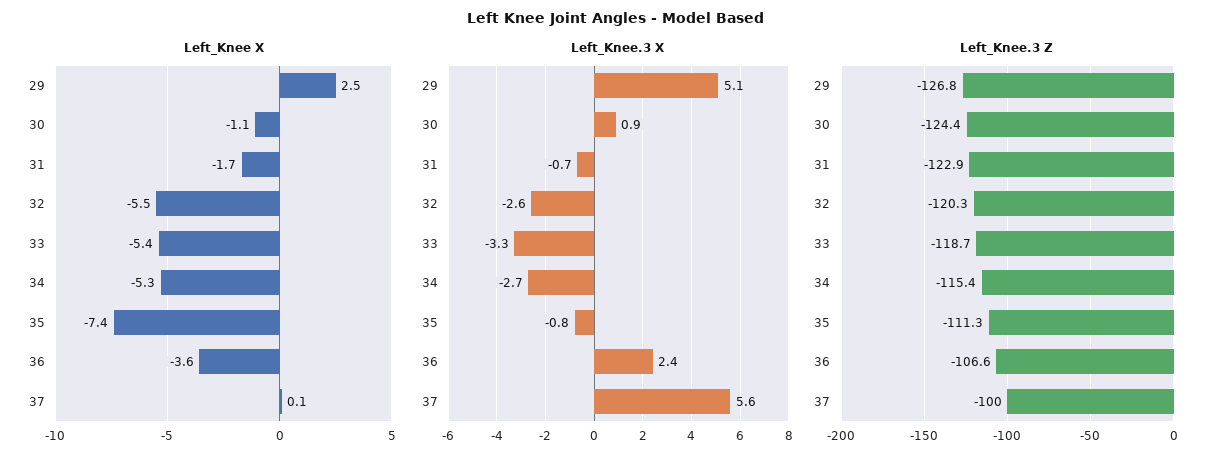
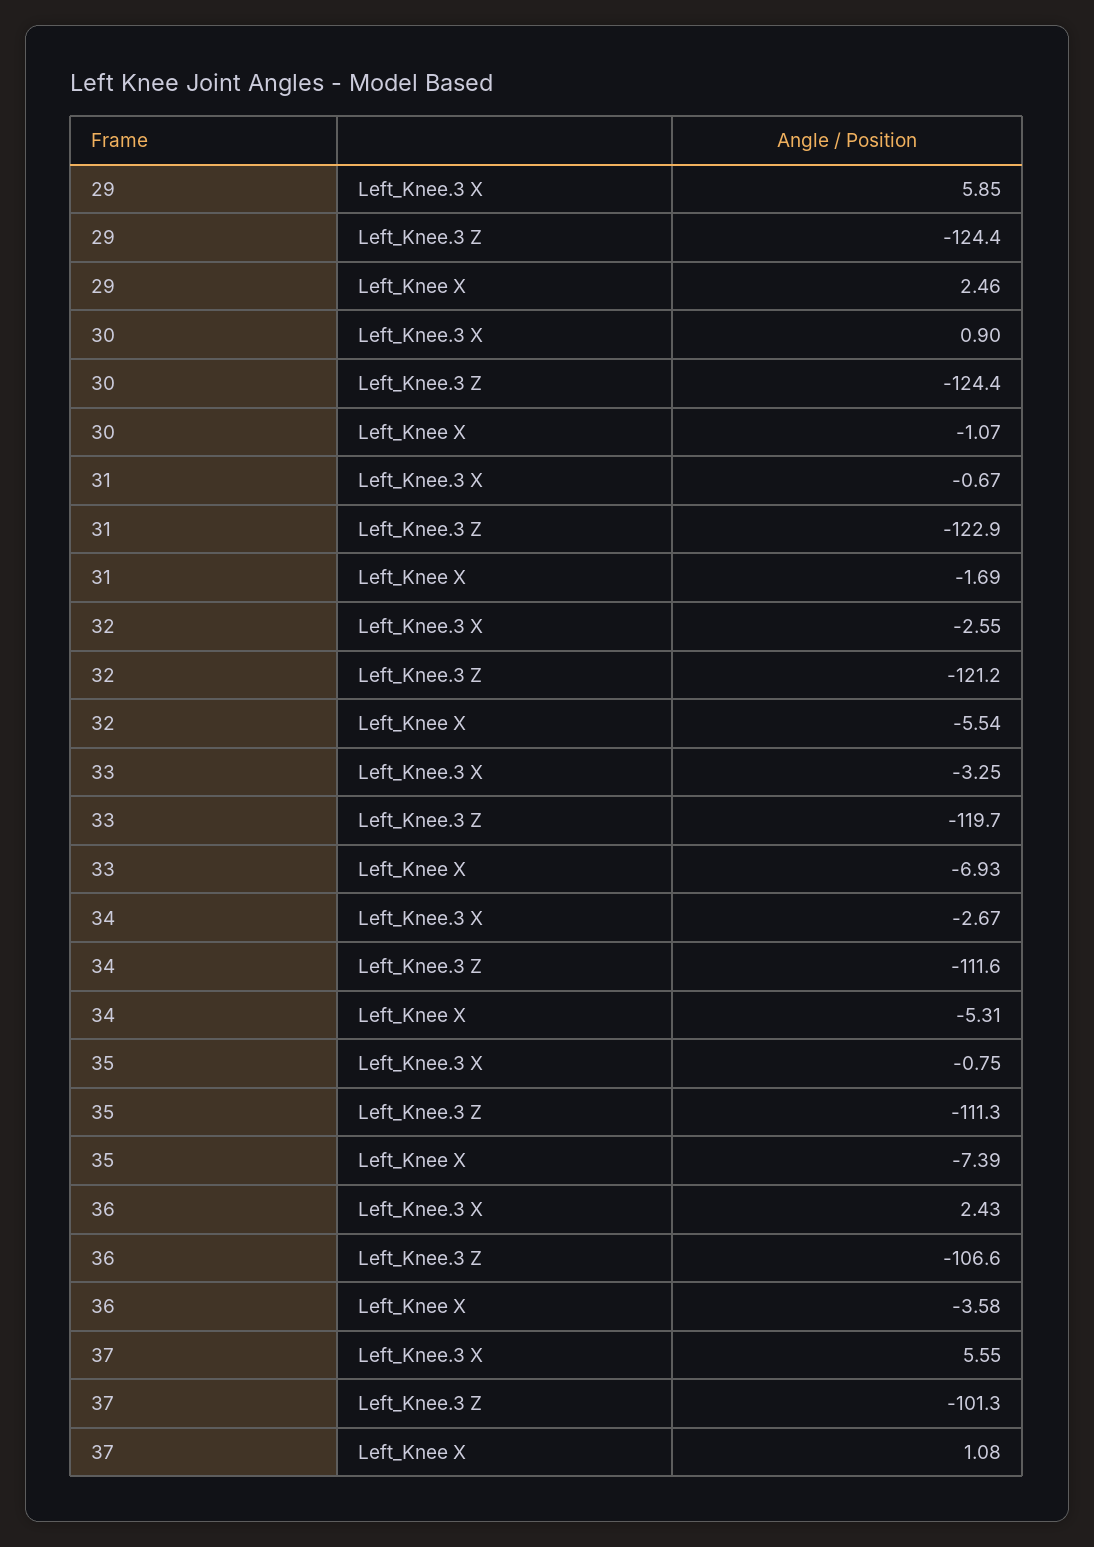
Left_Knee X, 33: -5.4 -> -6.93
Left_Knee X, 37: 0.1 -> 1.08
Left_Knee.3 X, 29: 5.1 -> 5.85
Left_Knee.3 Z, 29: -126.8 -> -124.4
Left_Knee.3 Z, 32: -120.3 -> -121.2
Left_Knee.3 Z, 33: -118.7 -> -119.7
Left_Knee.3 Z, 34: -115.4 -> -111.6
Left_Knee.3 Z, 37: -100 -> -101.3

